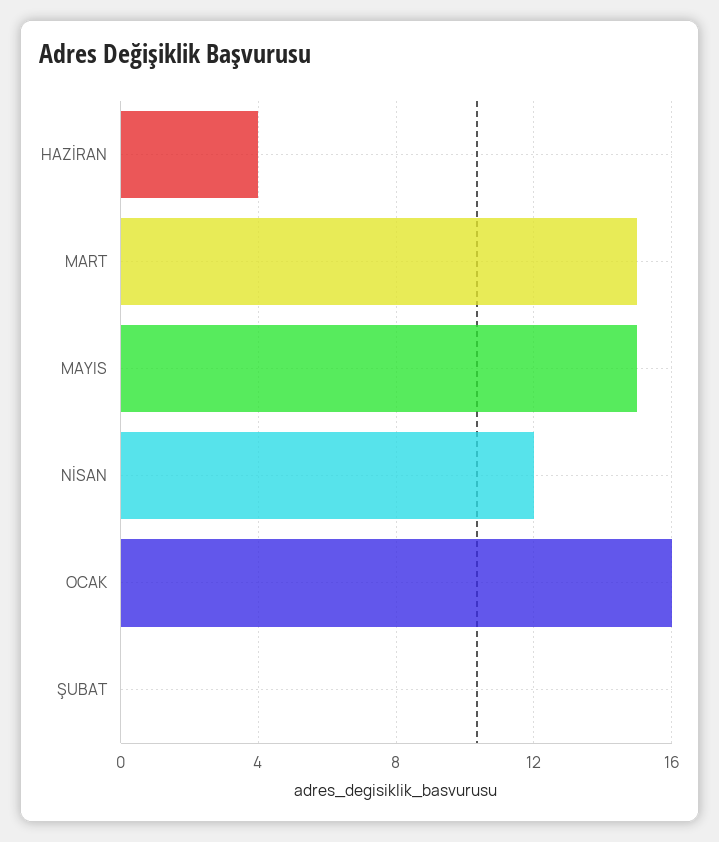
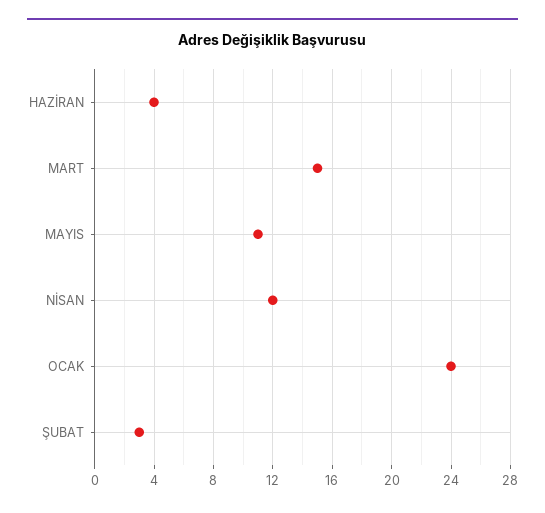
MAYIS: 15 -> 11
OCAK: 16 -> 24
ŞUBAT: 0 -> 3

